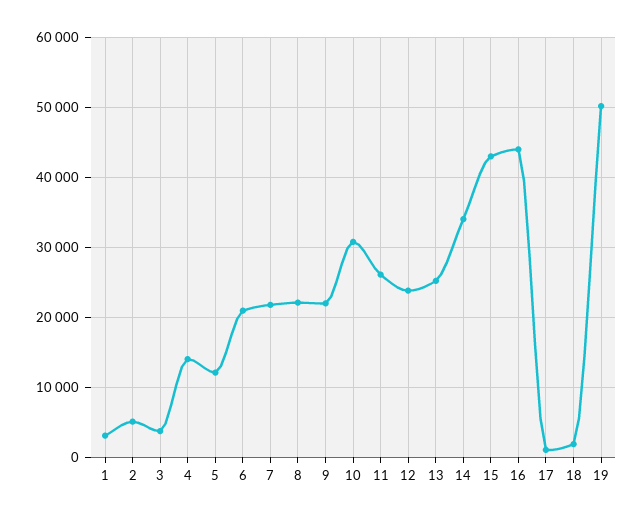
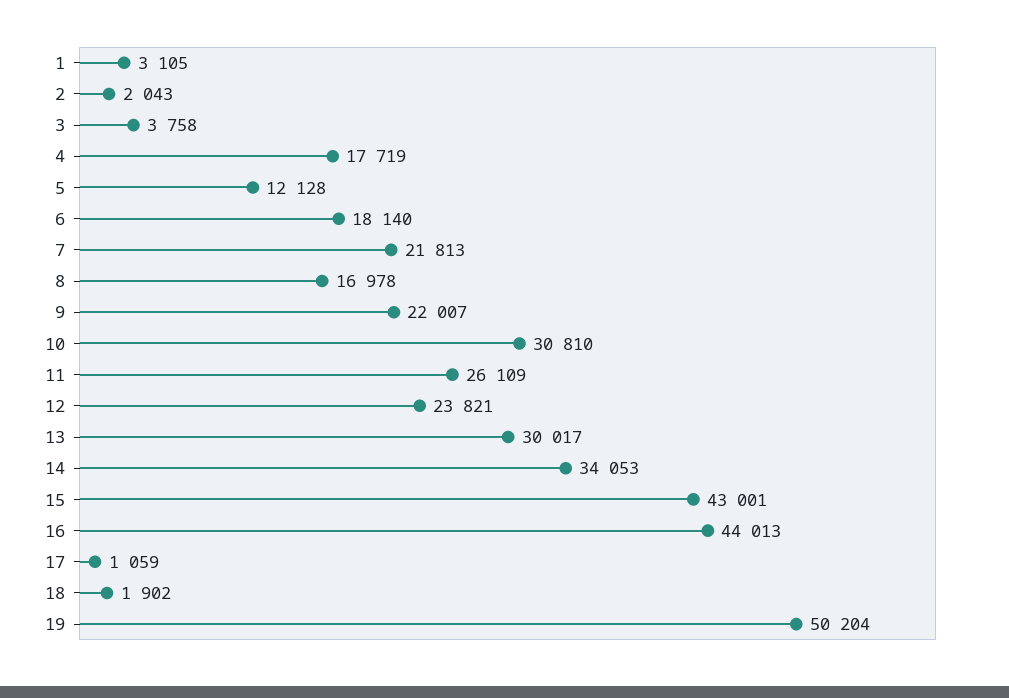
2: 5000 -> 2043
4: 14000 -> 17719
6: 21000 -> 18140
8: 22000 -> 16978
13: 25000 -> 30017

